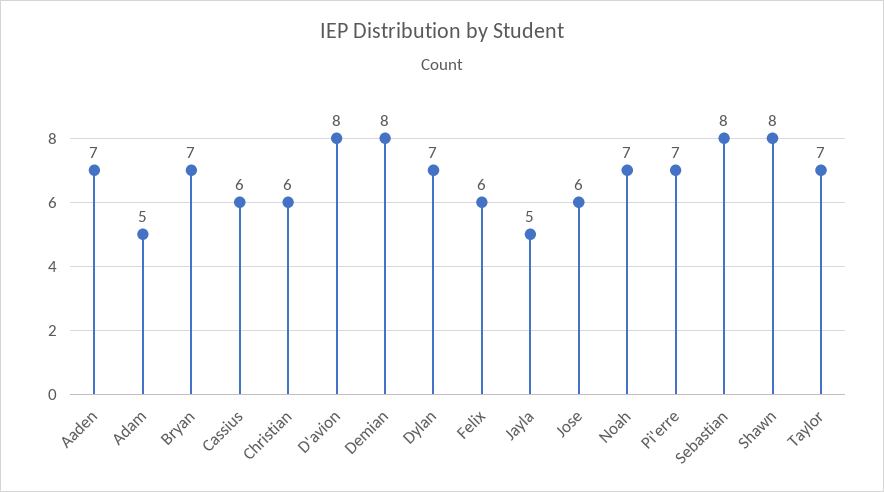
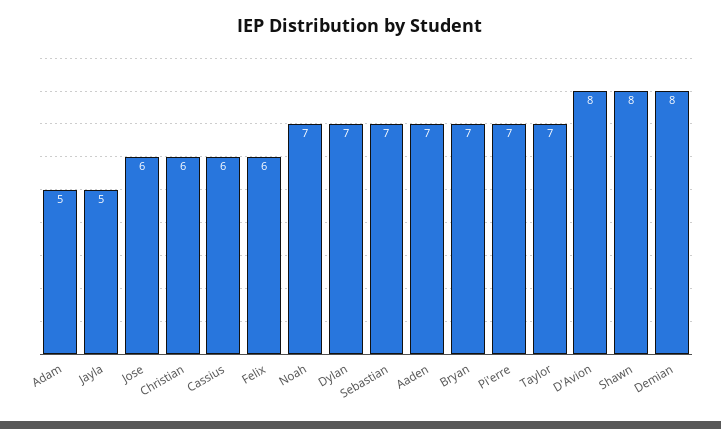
Sebastian: 8 -> 7

